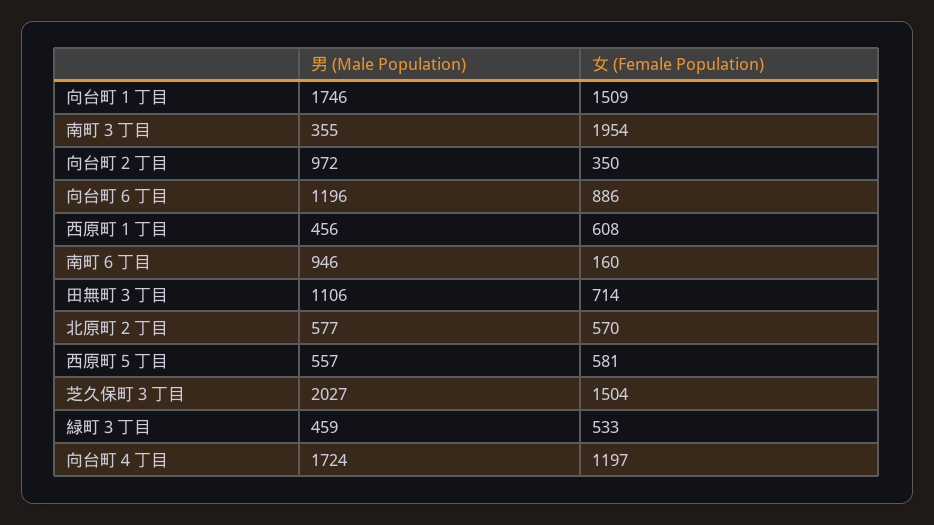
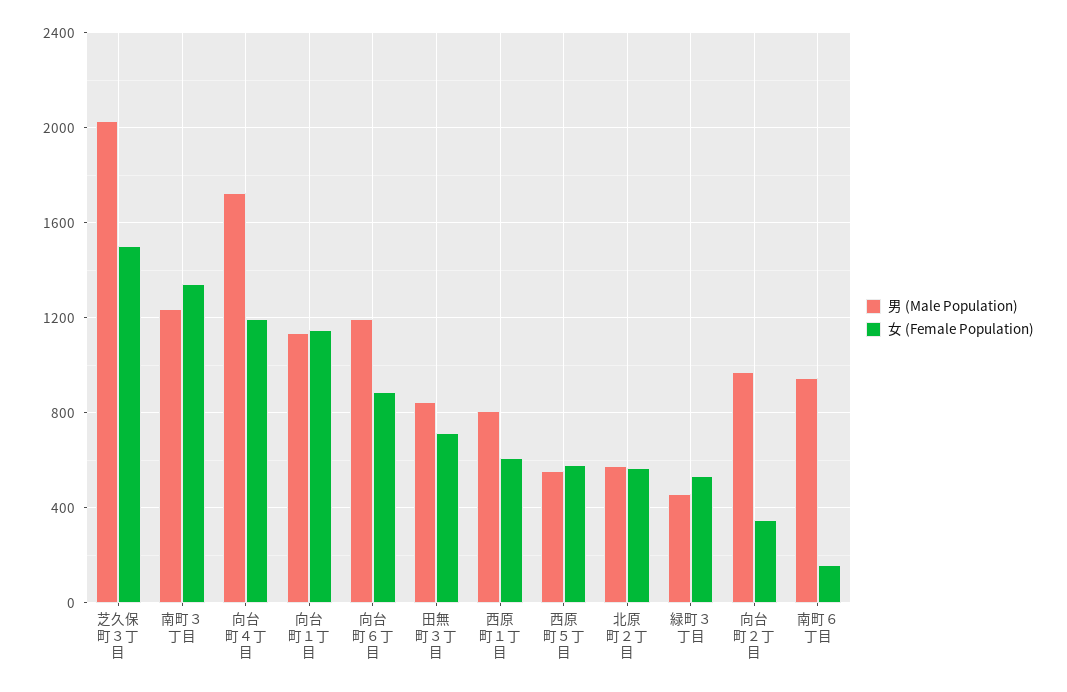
男 (Male Population), 向台町１丁目: 1746 -> 1150
女 (Female Population), 向台町１丁目: 1509 -> 1150
男 (Male Population), 南町３丁目: 355 -> 1250
女 (Female Population), 南町３丁目: 1954 -> 1350
男 (Male Population), 西原町１丁目: 456 -> 800
男 (Male Population), 田無町３丁目: 1106 -> 850

